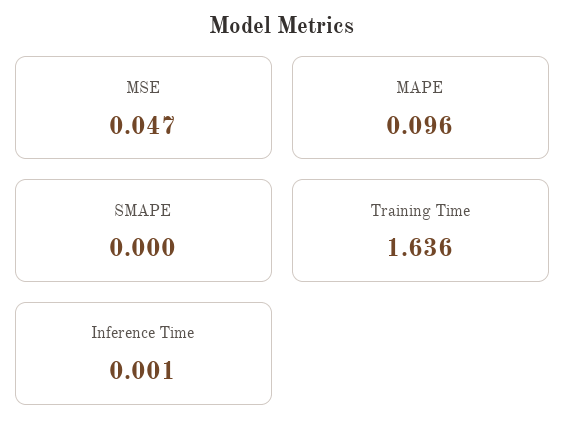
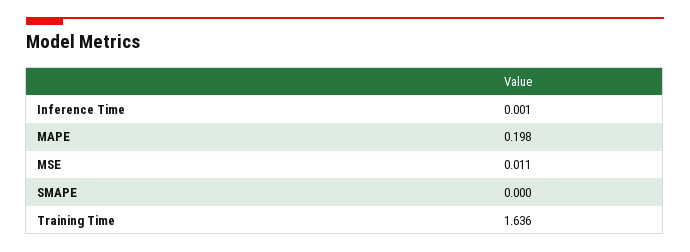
MSE: 0.047 -> 0.011
MAPE: 0.096 -> 0.198

